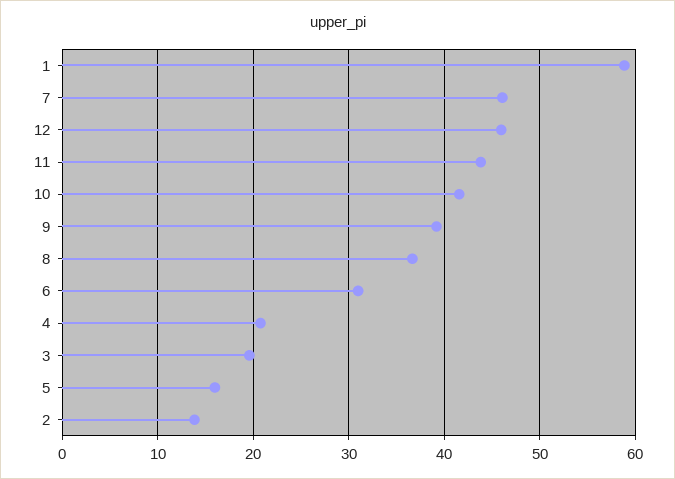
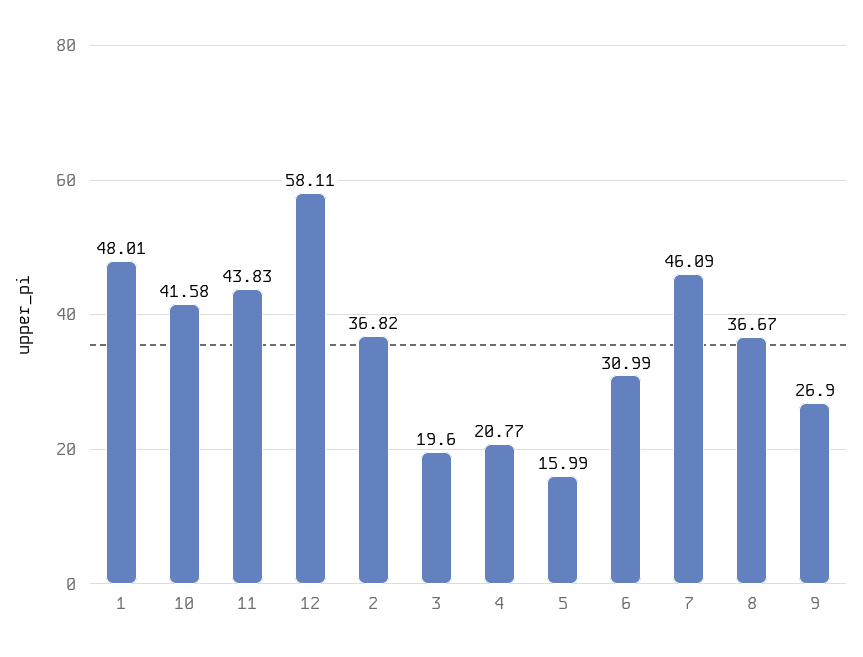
1: 59 -> 48.01
12: 46 -> 58.11
9: 39 -> 26.9
2: 14 -> 36.82

